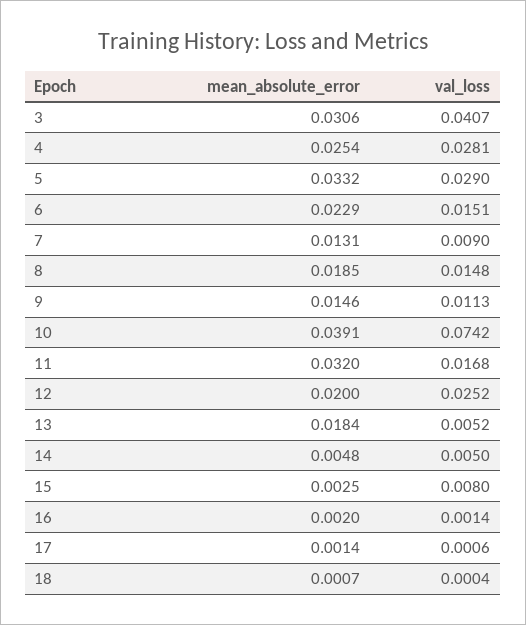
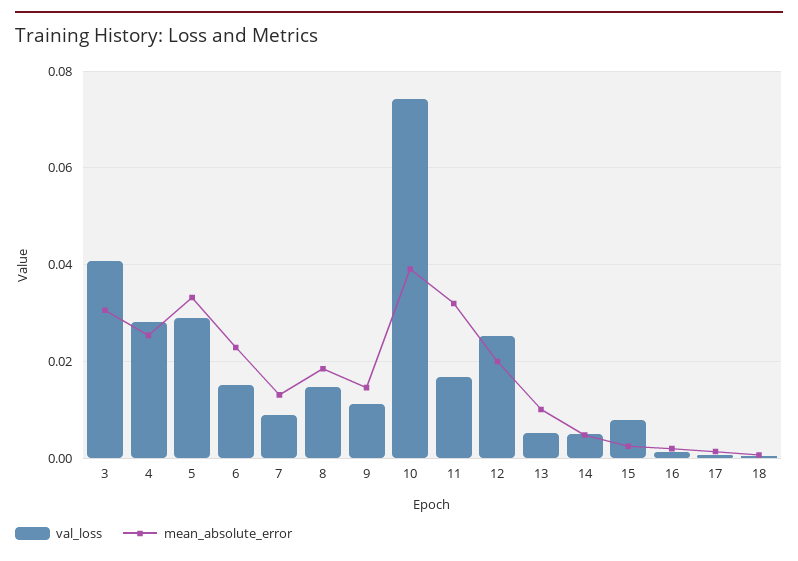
mean_absolute_error, 13: 0.0184 -> 0.01

